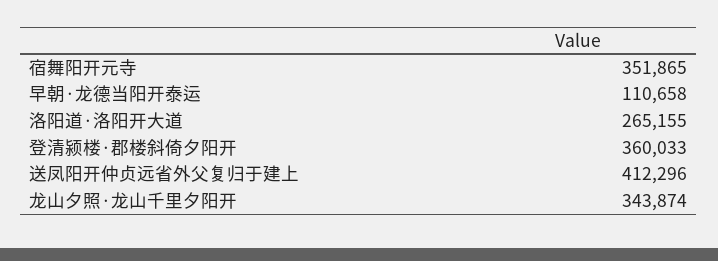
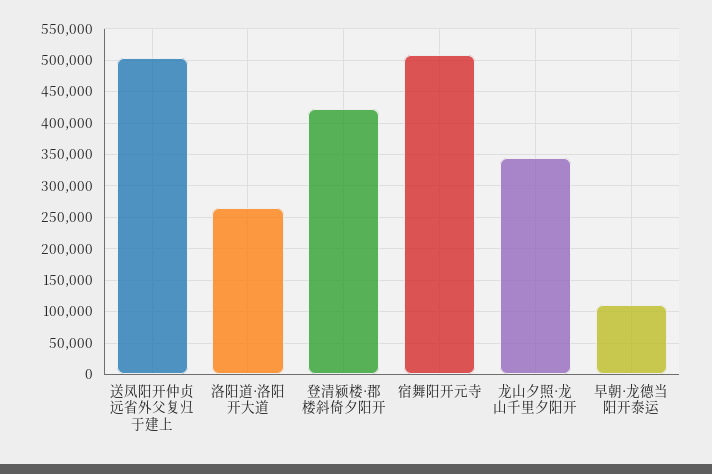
宿舞阳开元寺: 351865 -> 510000
登清颍楼·郡楼斜倚夕阳开: 360033 -> 420000
送凤阳开仲贞远省外父复归于建上: 412296 -> 500000

